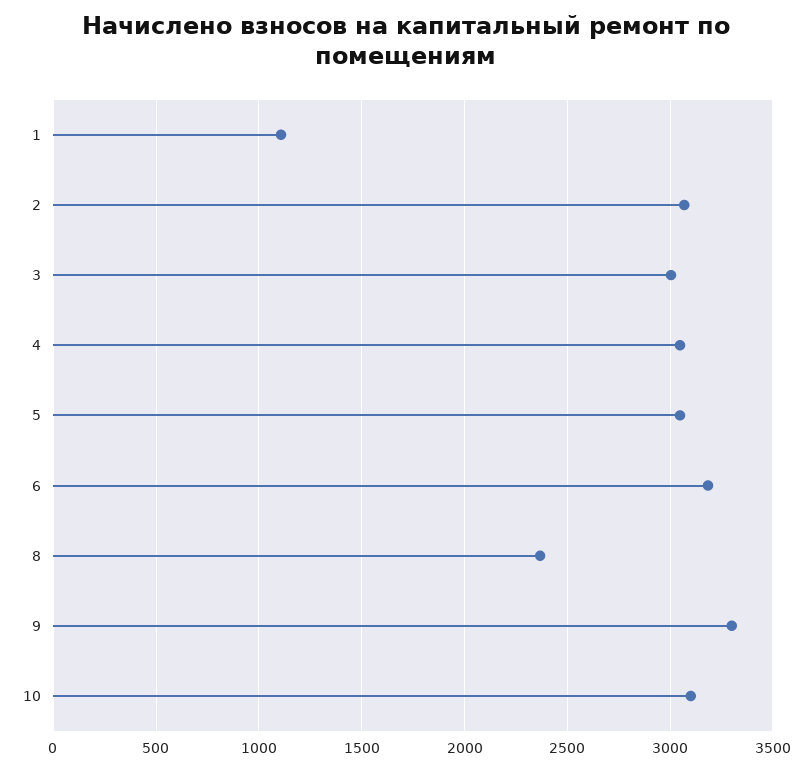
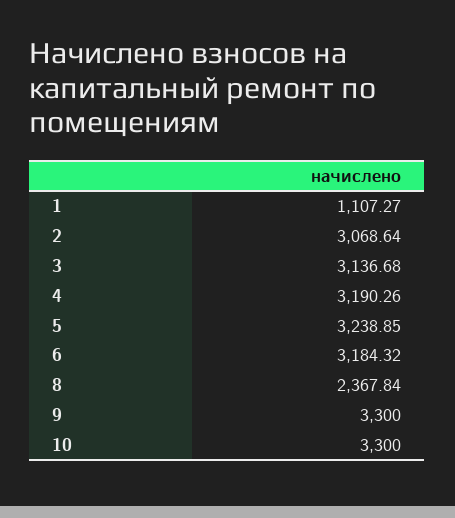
3: 3000 -> 3136.68
4: 3050 -> 3190.26
5: 3050 -> 3238.85
10: 3100 -> 3300

